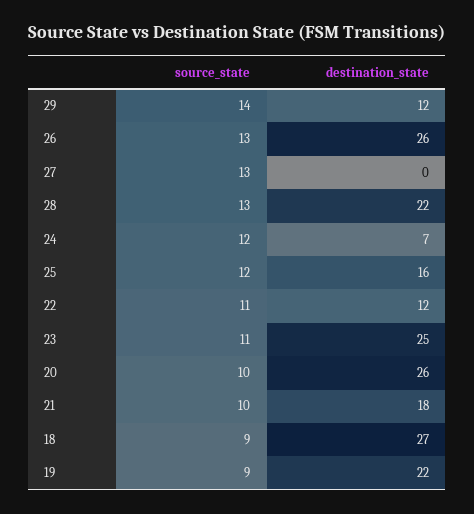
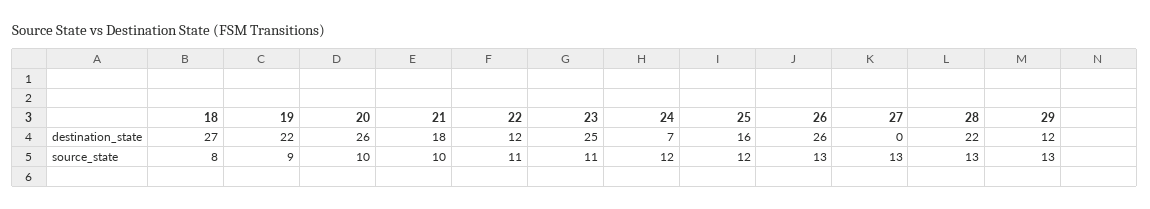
source_state, 29: 14 -> 13
source_state, 18: 9 -> 8

